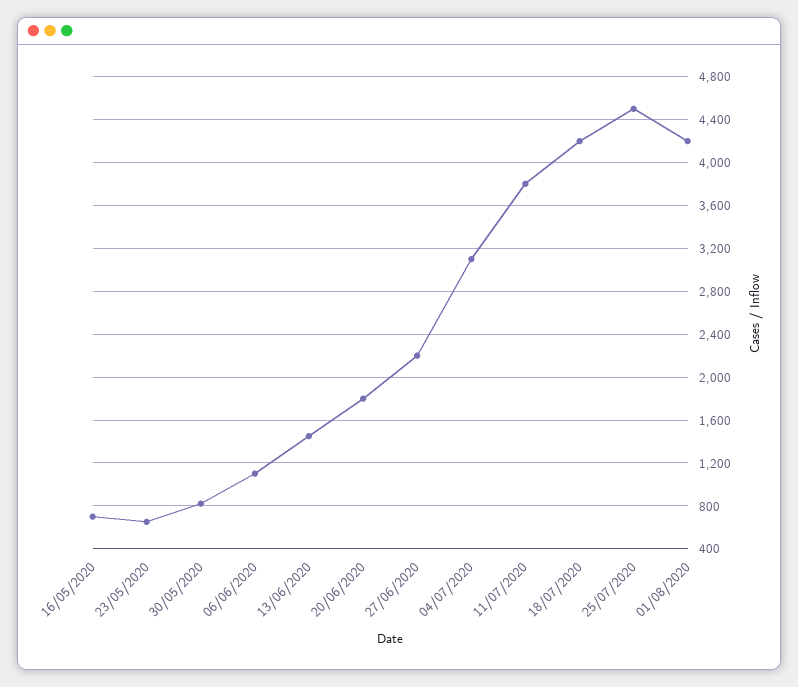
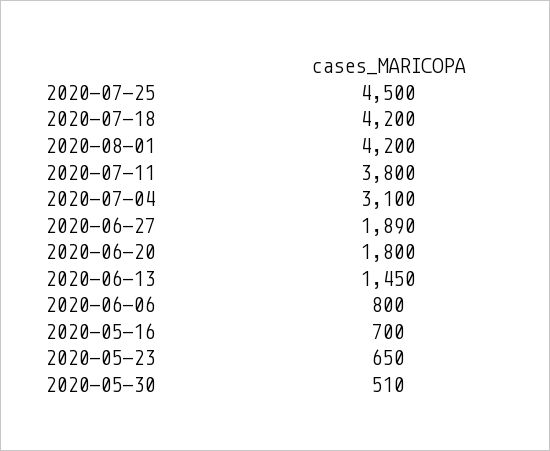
30/05/2020: 800 -> 510
06/06/2020: 1100 -> 800
27/06/2020: 2200 -> 1890

